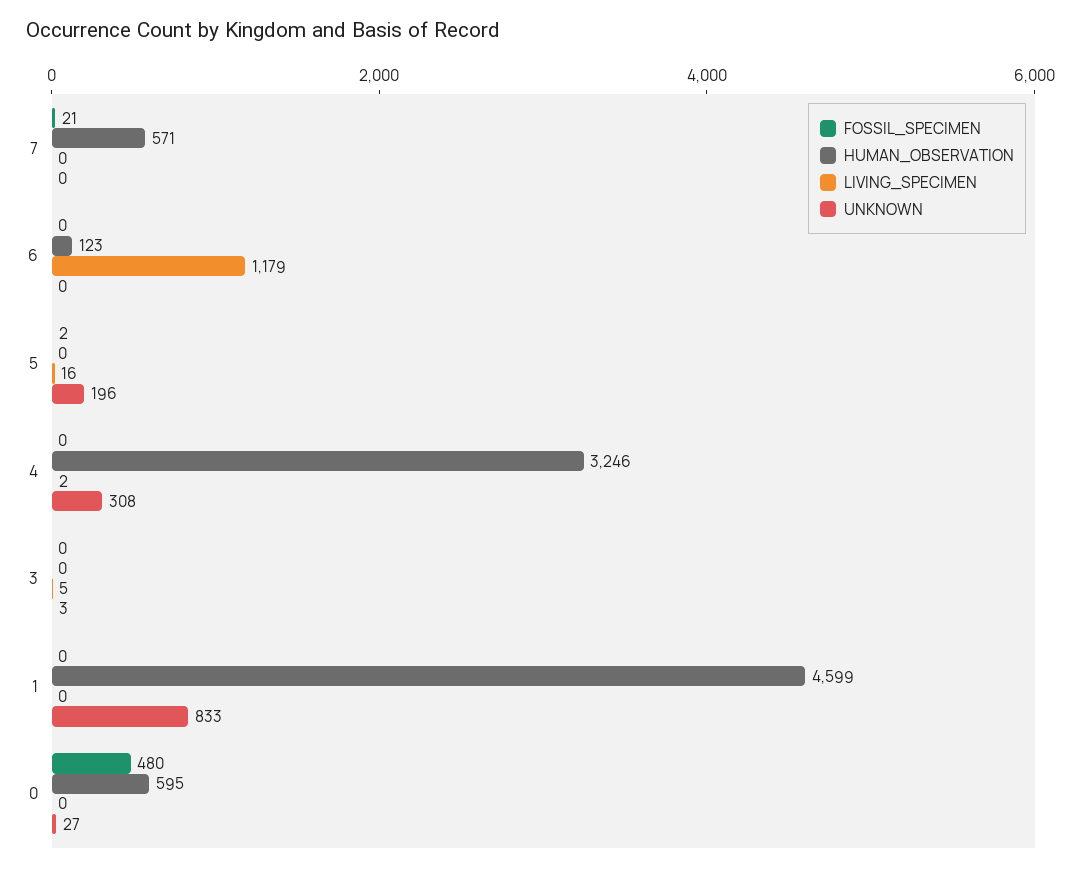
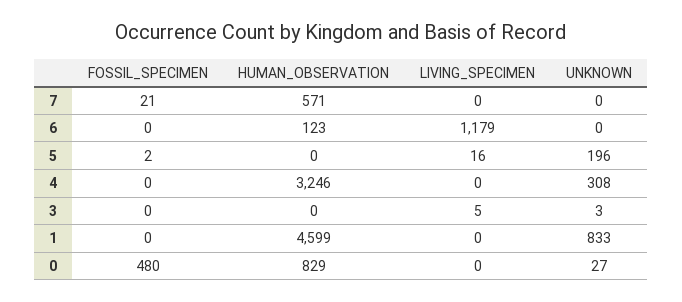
LIVING_SPECIMEN, 4: 2 -> 0
HUMAN_OBSERVATION, 0: 595 -> 829

